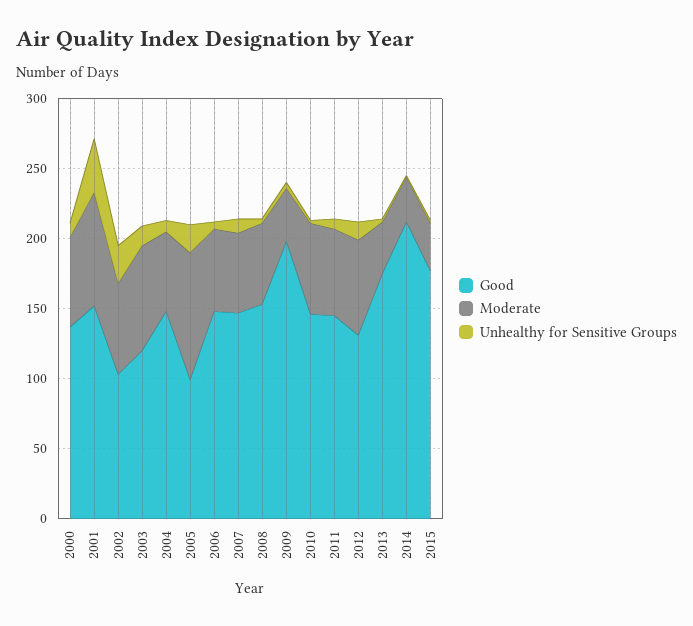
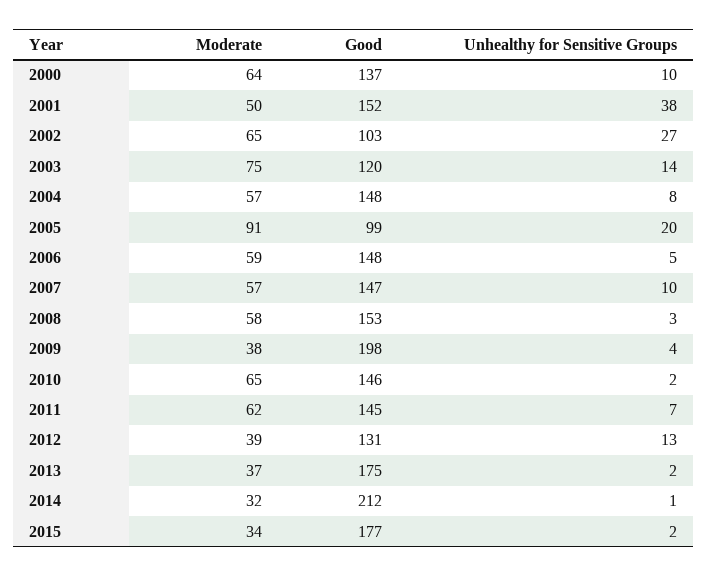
Moderate, 2001: 80 -> 50
Moderate, 2012: 70 -> 39

